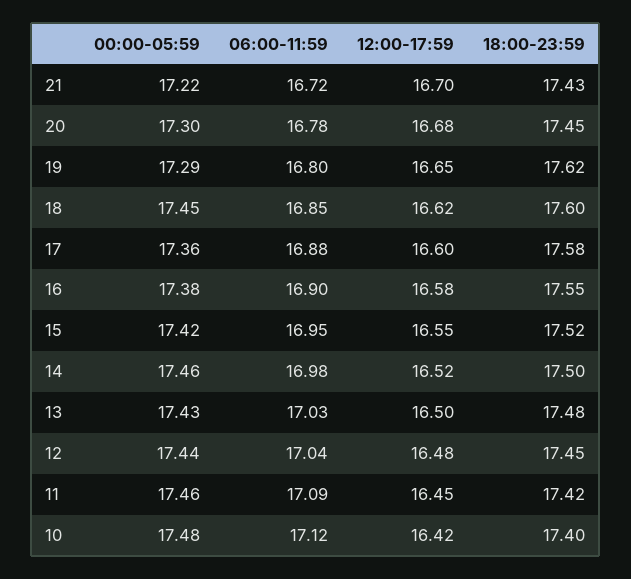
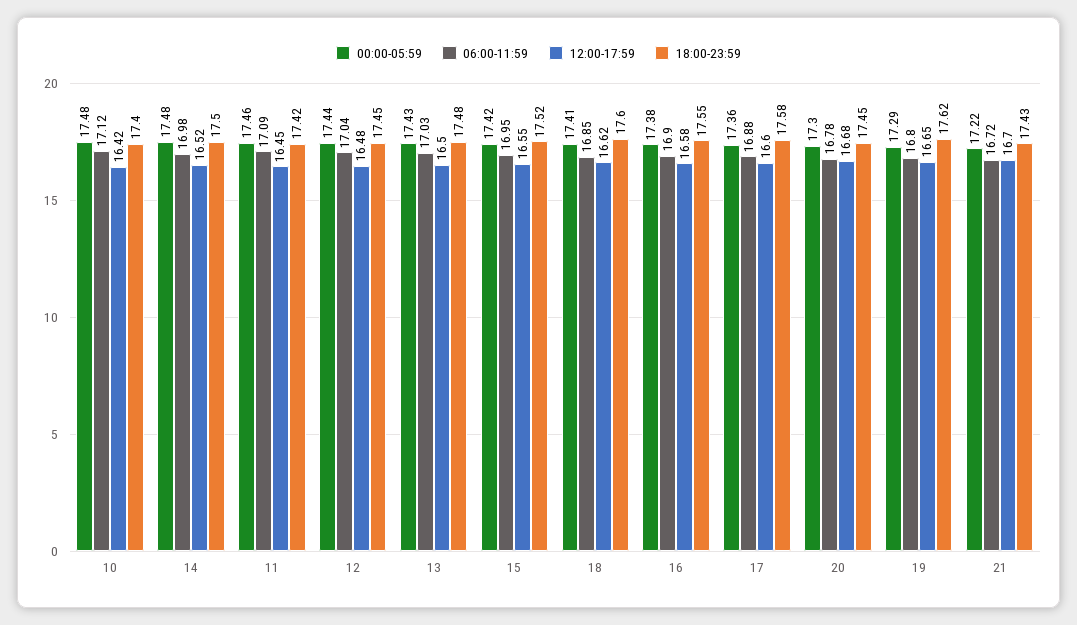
00:00-05:59, 18: 17.45 -> 17.41
00:00-05:59, 14: 17.46 -> 17.48

